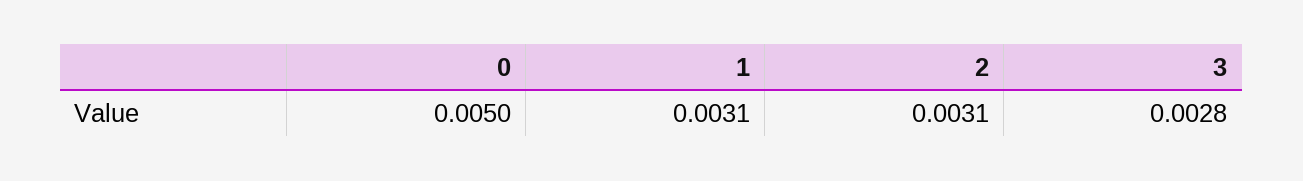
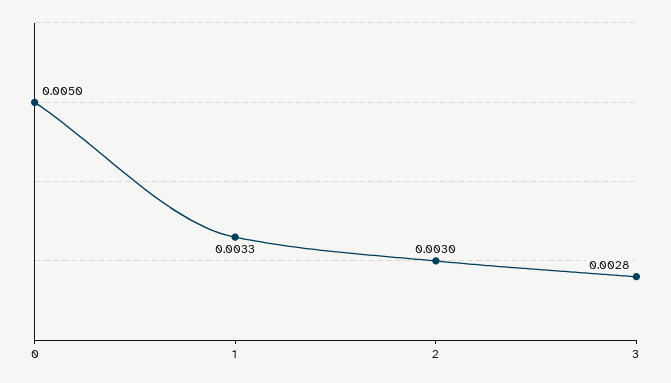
1: 0.0031 -> 0.0033
2: 0.0031 -> 0.003

